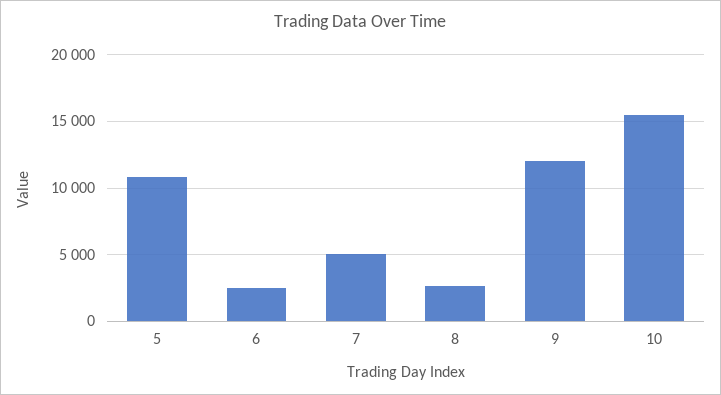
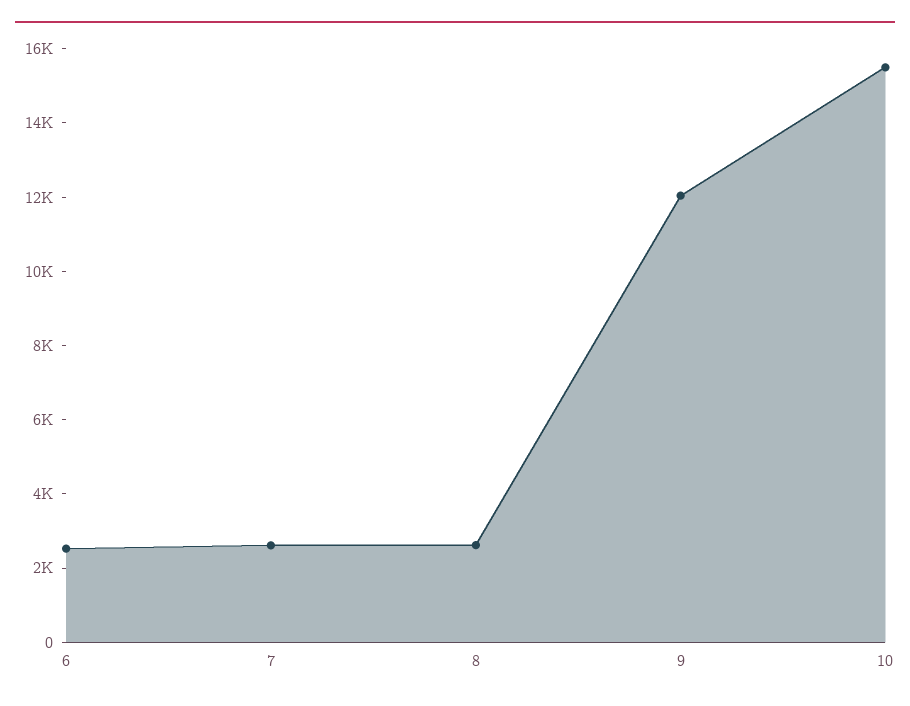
5: 11000 -> none
7: 5000 -> 2500

